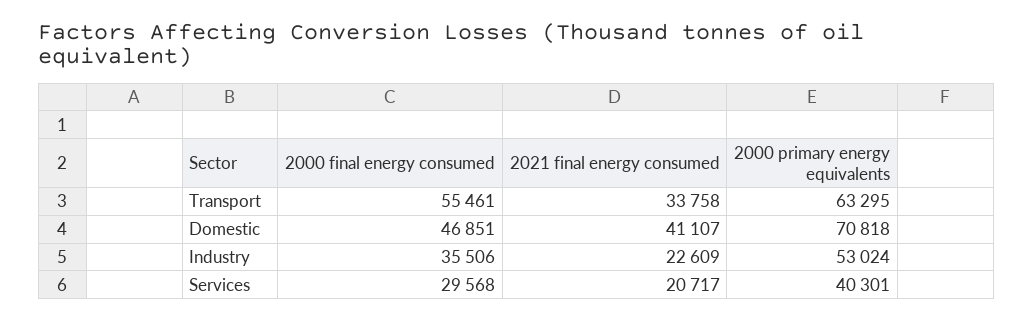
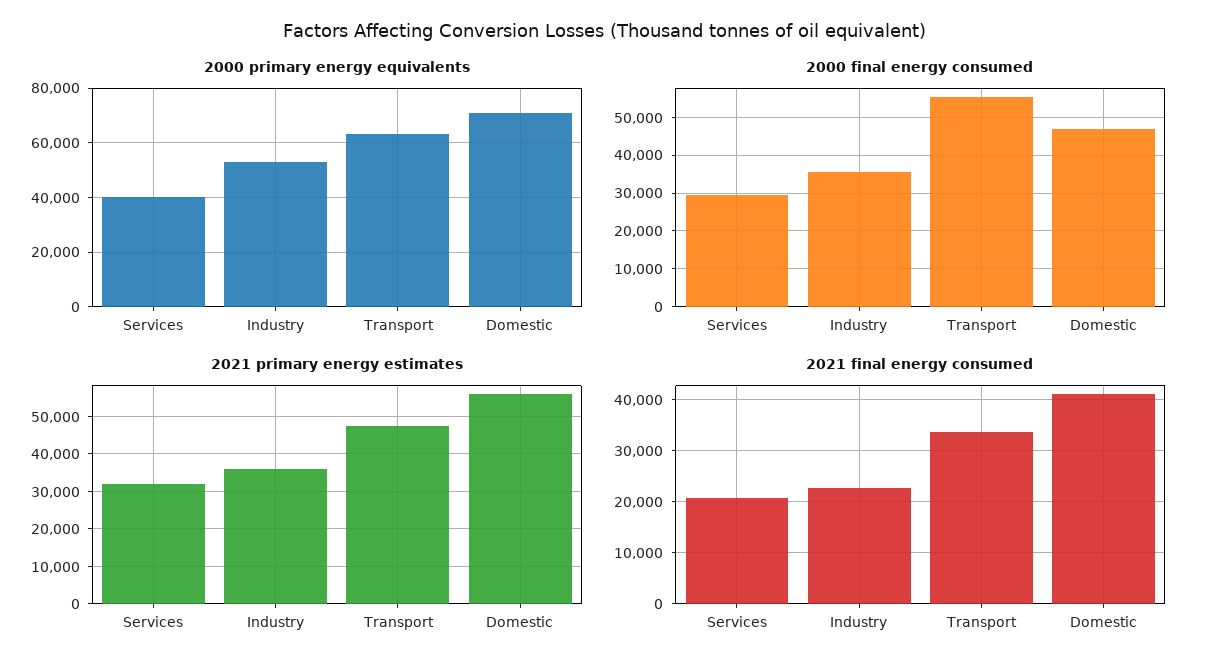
2021 primary energy estimates, Services: none -> 32000
2021 primary energy estimates, Industry: none -> 36000
2021 primary energy estimates, Transport: none -> 48000
2021 primary energy estimates, Domestic: none -> 56000

